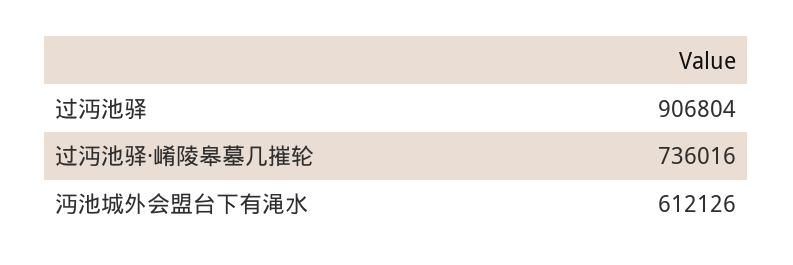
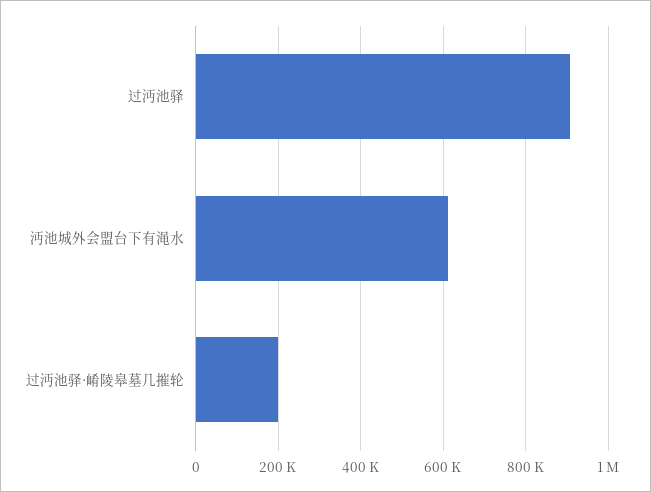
过沔池驿·崤陵皋墓几摧轮: 736016 -> 200000

